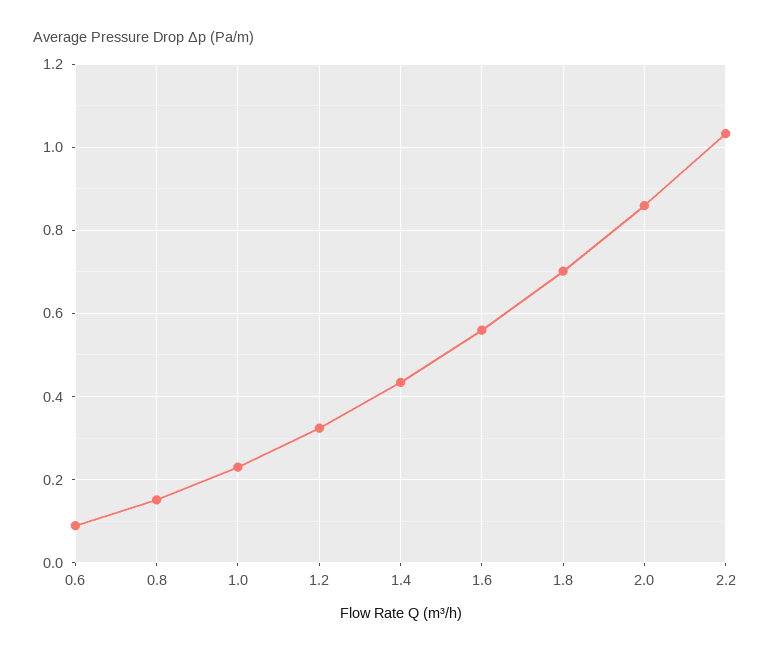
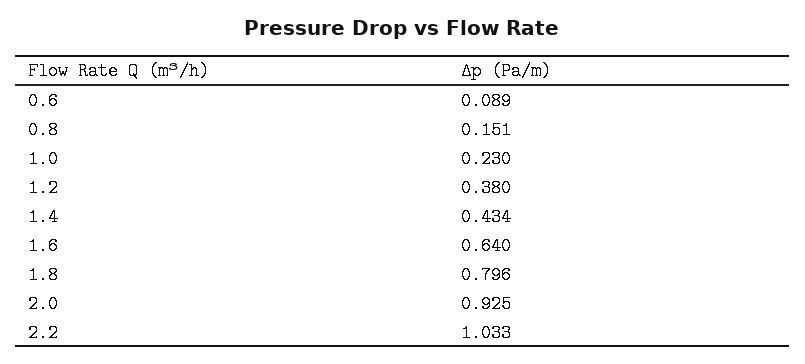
1.2: 0.32 -> 0.38
1.6: 0.56 -> 0.64
1.8: 0.7 -> 0.796
2.0: 0.86 -> 0.925

